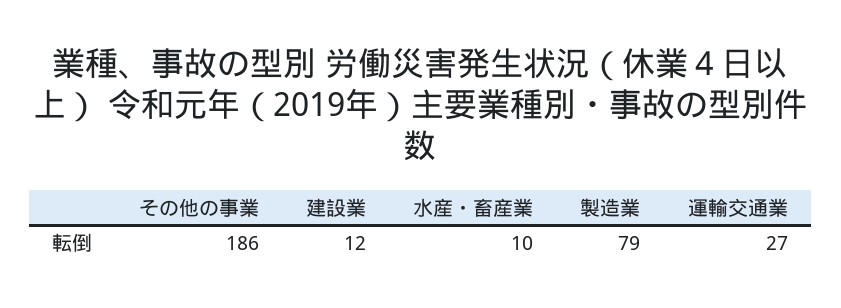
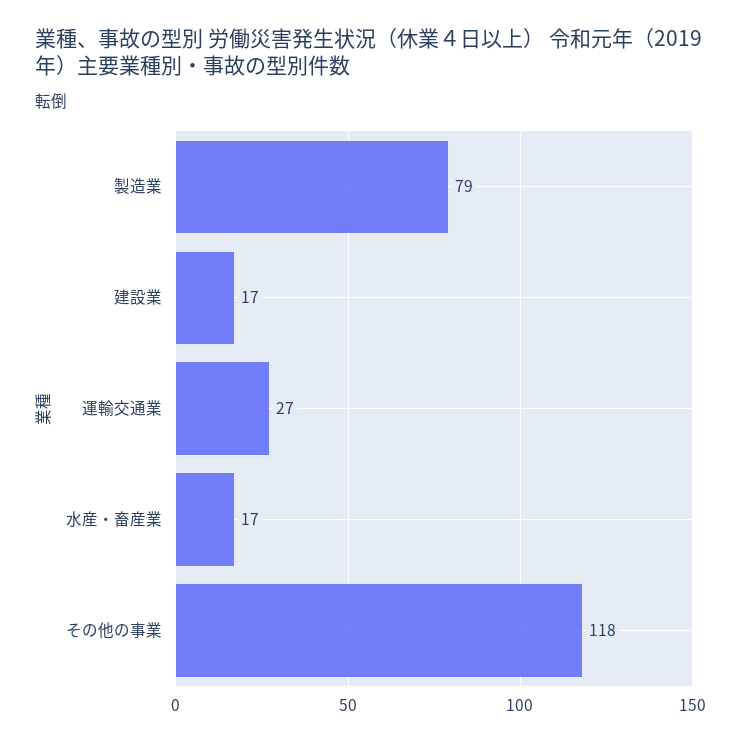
その他の事業: 186 -> 118
建設業: 12 -> 17
水産・畜産業: 10 -> 17

